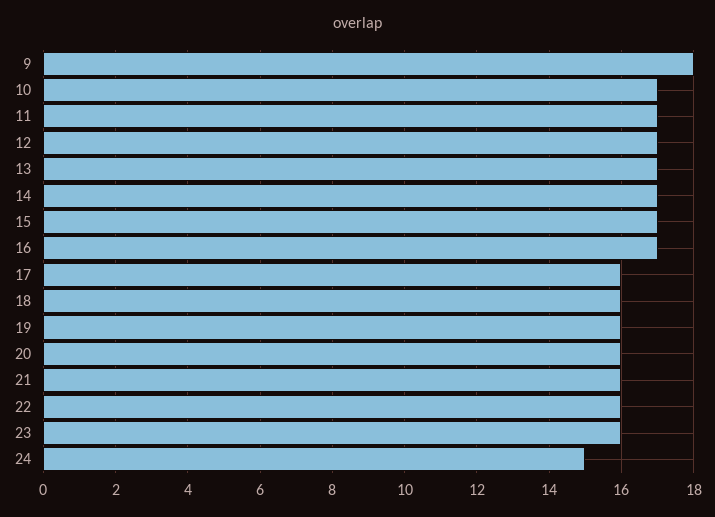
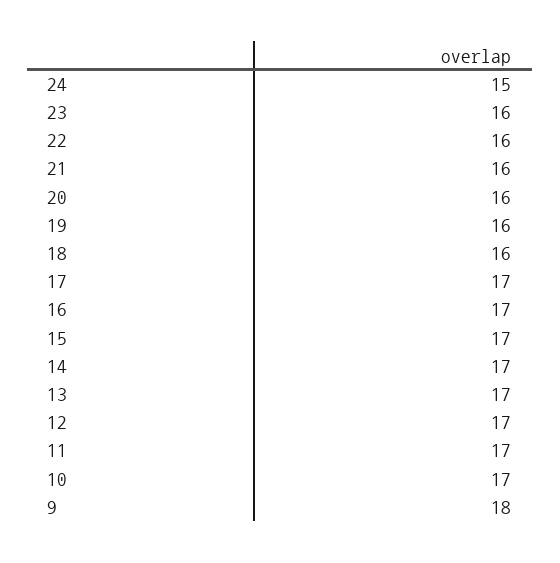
17: 16 -> 17

